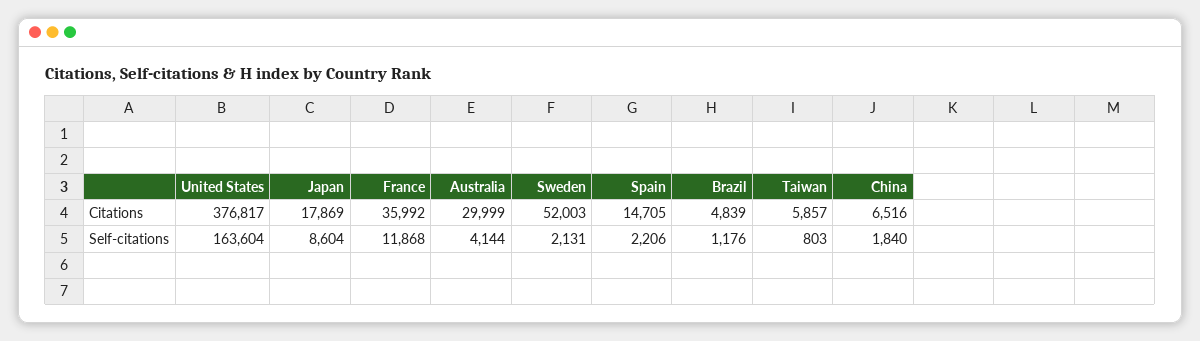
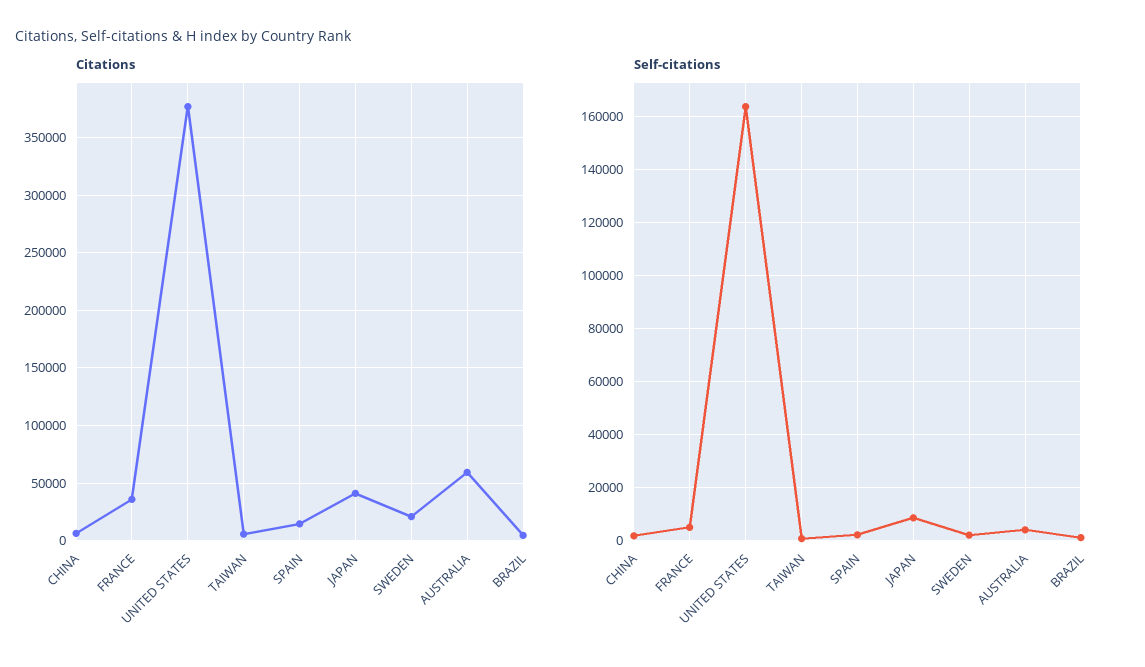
Citations, Japan: 17869 -> 40000
Citations, Australia: 29999 -> 60000
Citations, Sweden: 52003 -> 20000
Self-citations, France: 11868 -> 5000

